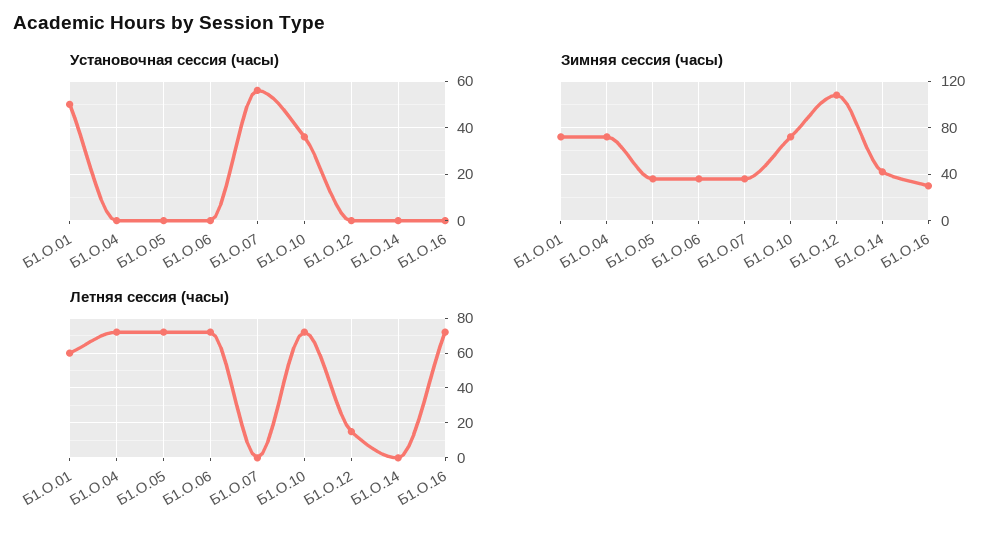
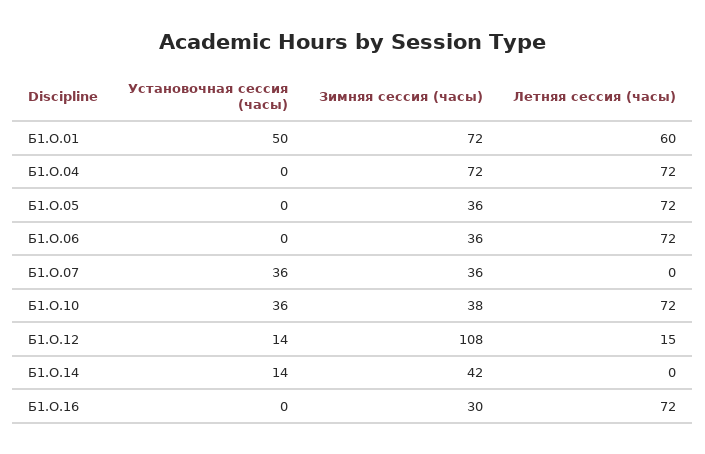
Установочная сессия (часы), Б1.О.07: 55 -> 36
Установочная сессия (часы), Б1.О.12: 0 -> 14
Установочная сессия (часы), Б1.О.14: 0 -> 14
Зимняя сессия (часы), Б1.О.10: 70 -> 38

